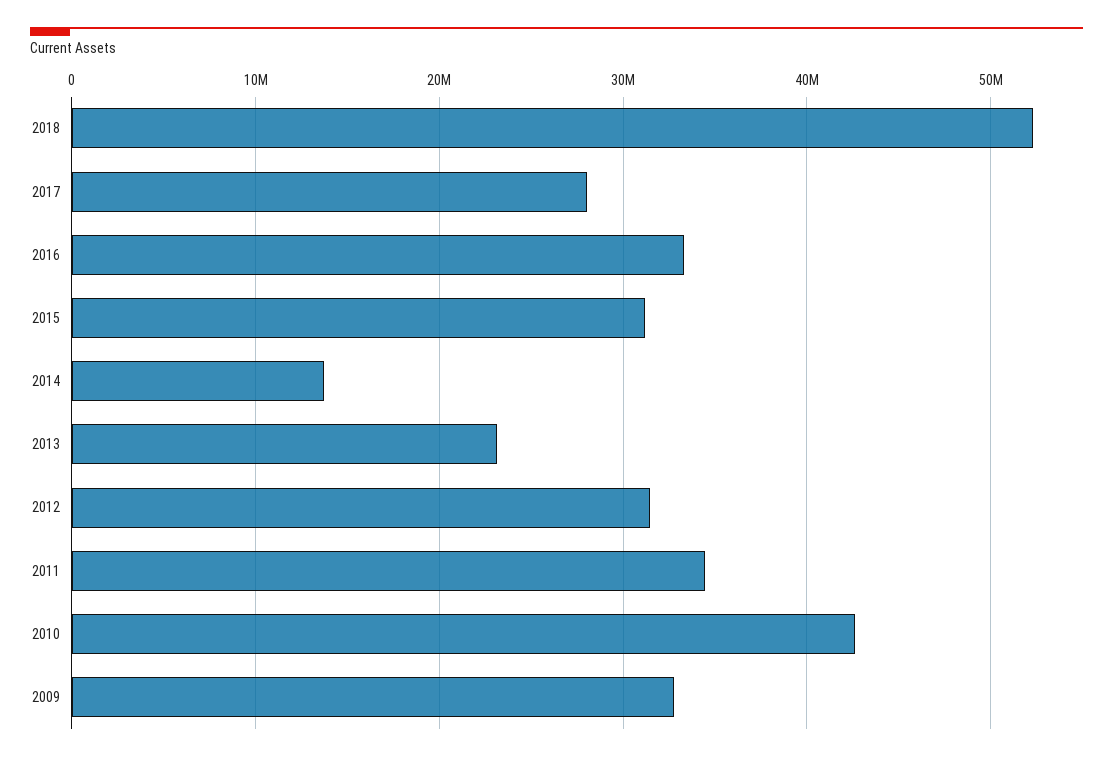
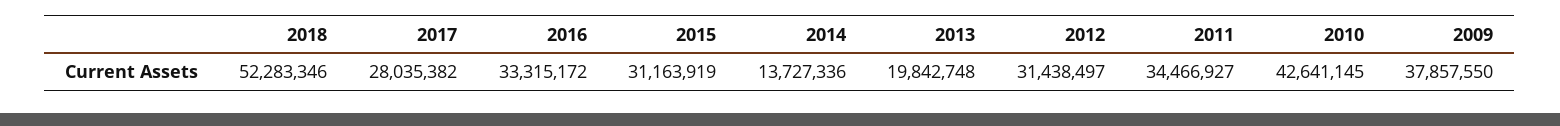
2013: 23000000 -> 19842748
2009: 33000000 -> 37857550

